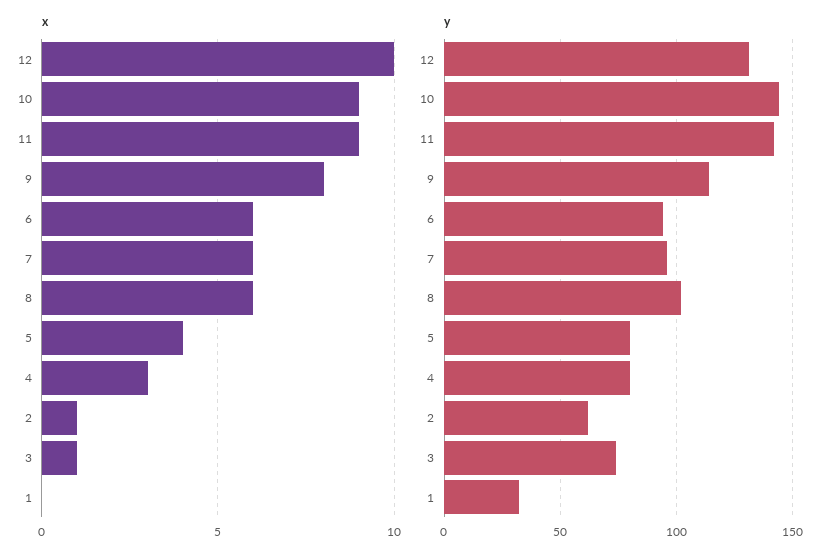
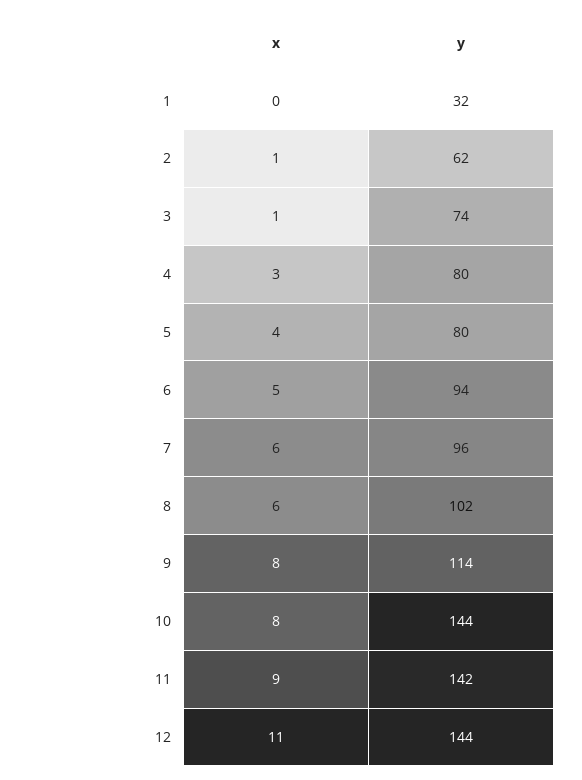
x, 12: 10 -> 11
x, 10: 9 -> 8
x, 6: 6 -> 5
y, 12: 130 -> 144

